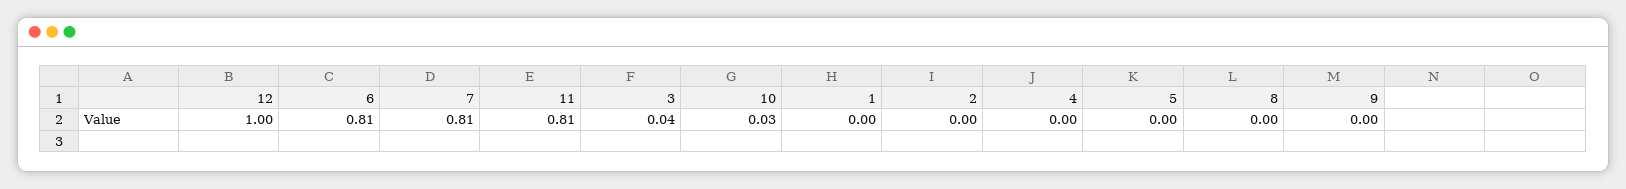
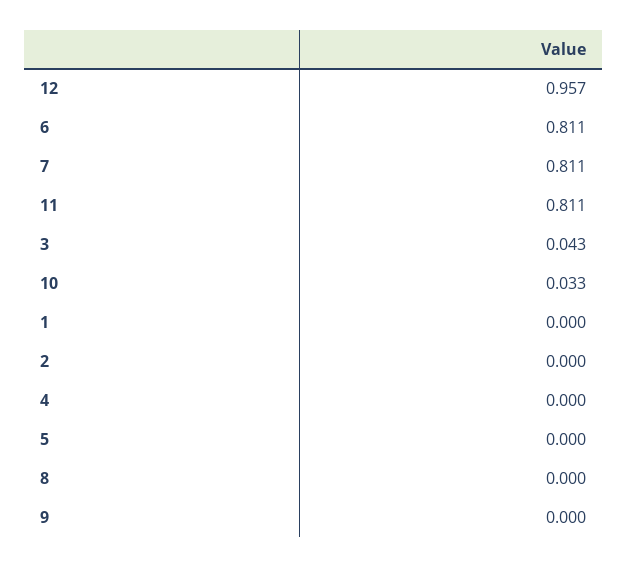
12: 1 -> 0.957

